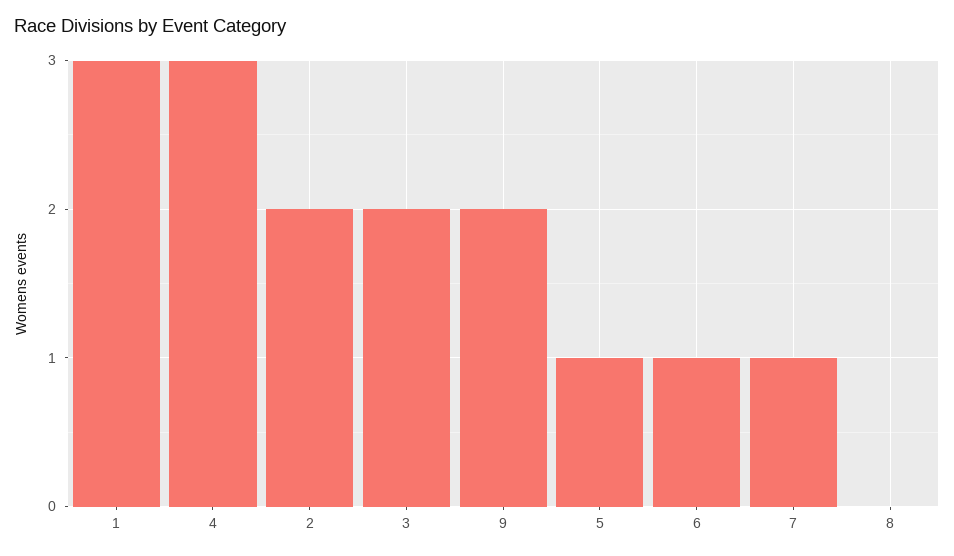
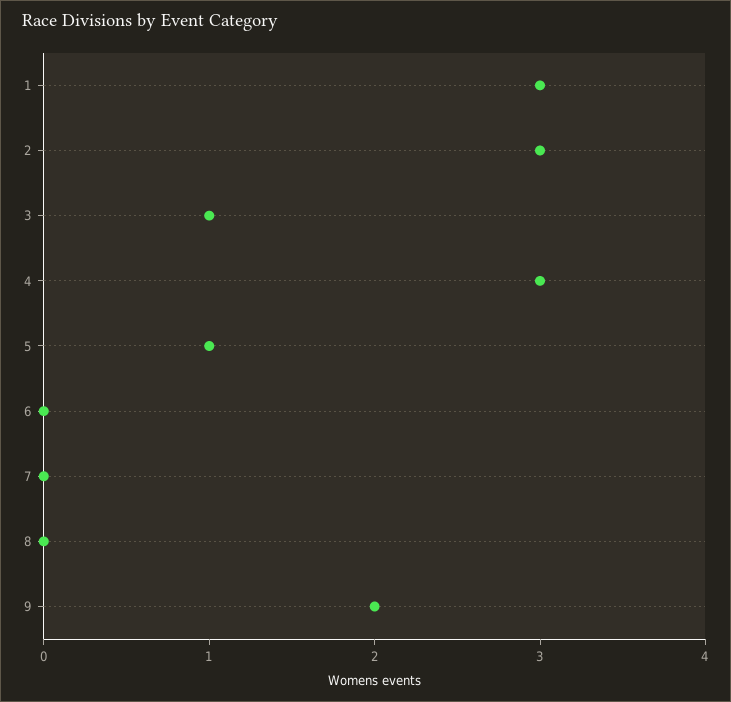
2: 2 -> 3
3: 2 -> 1
6: 1 -> 0
7: 1 -> 0

